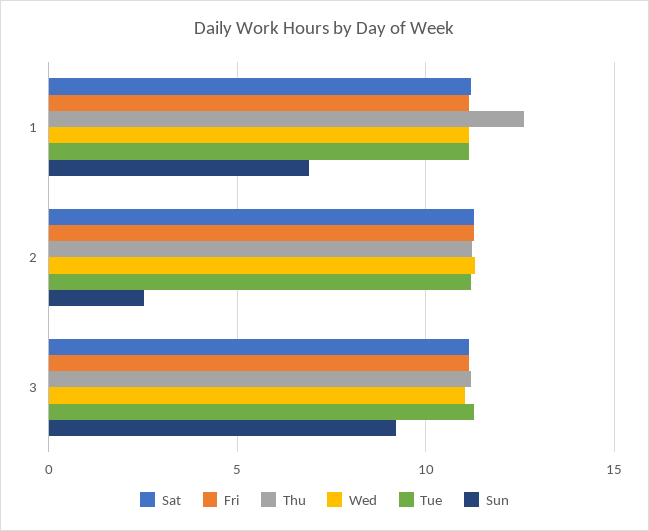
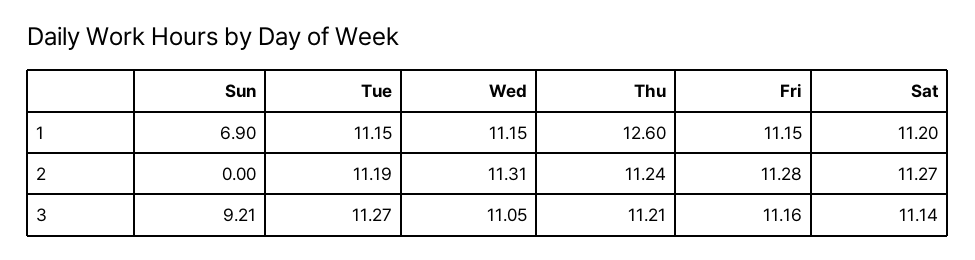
Sun, 2: 2.5 -> 0

